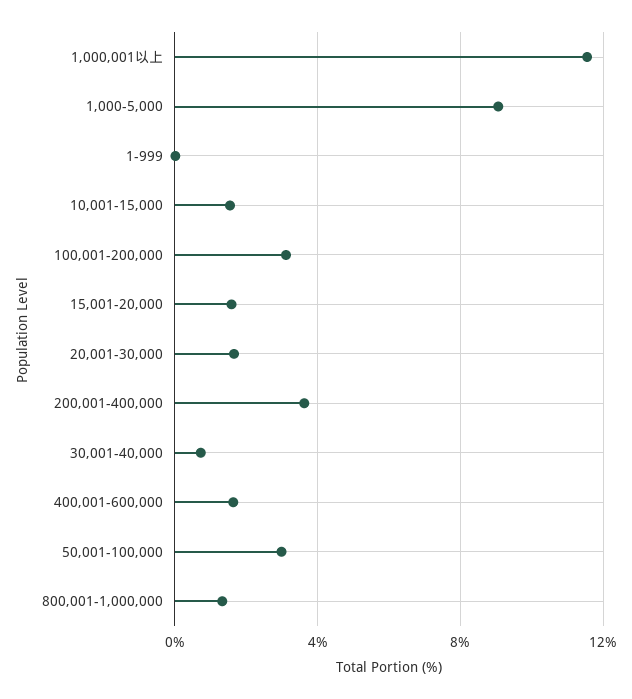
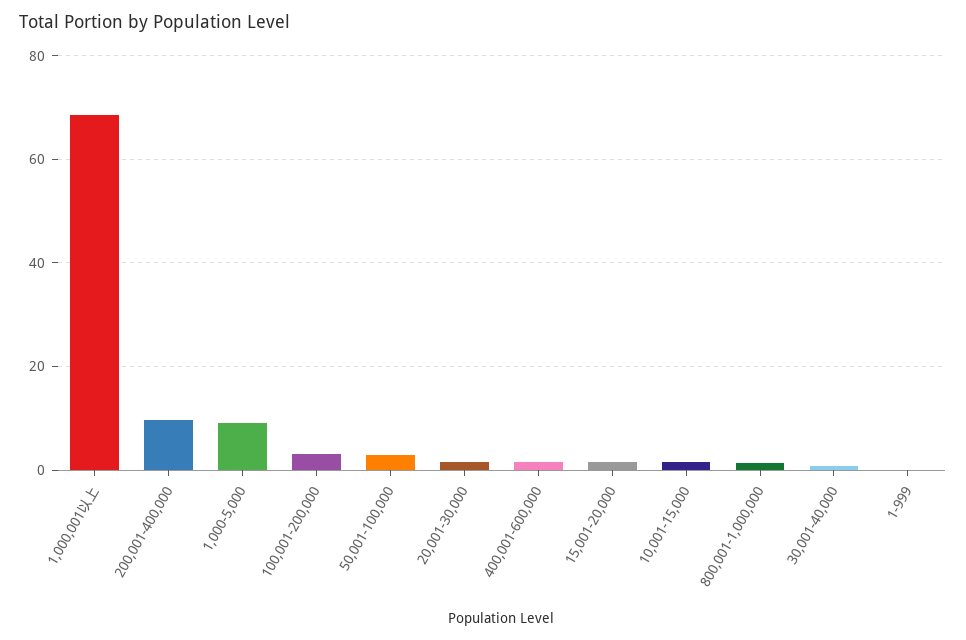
1,000,001以上: 11.5 -> 68
200,001-400,000: 3.5 -> 10

